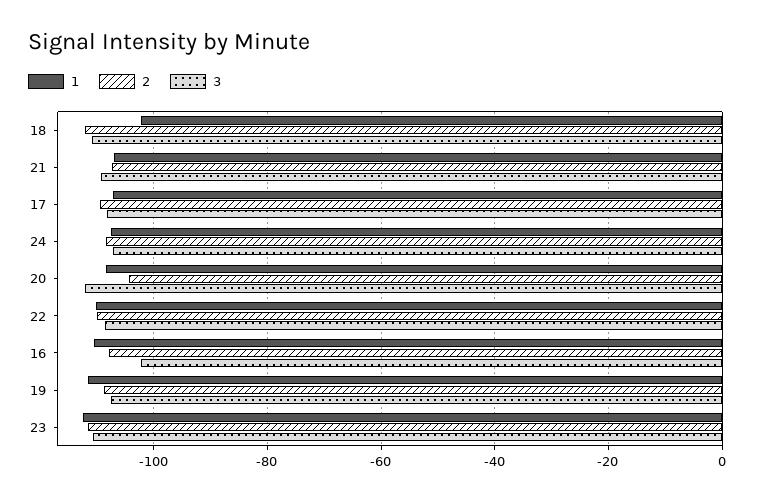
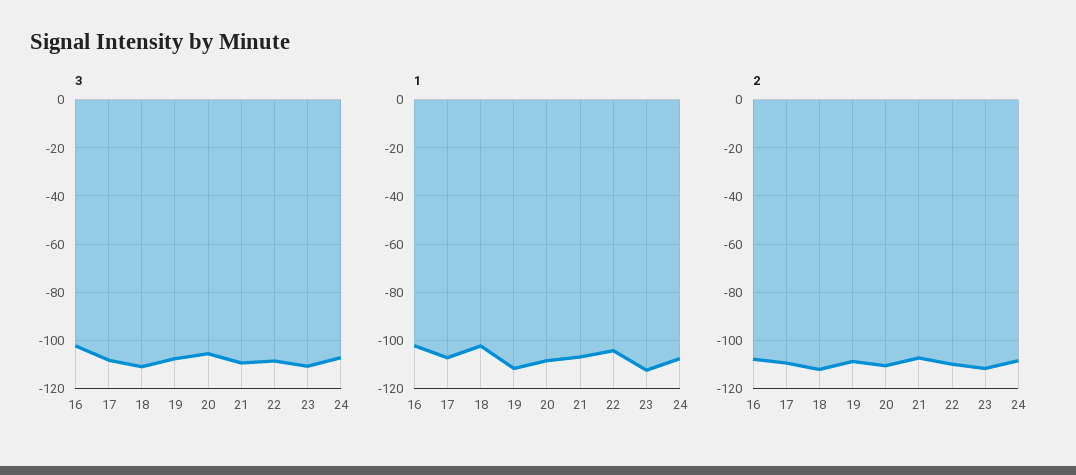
2, 20: -104 -> -110
3, 20: -112 -> -105
1, 22: -110 -> -105
1, 16: -110 -> -102.5

